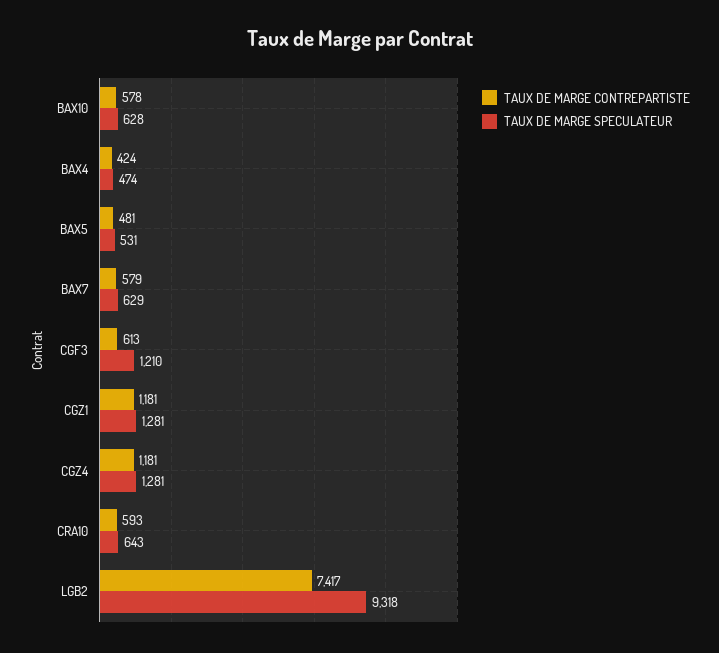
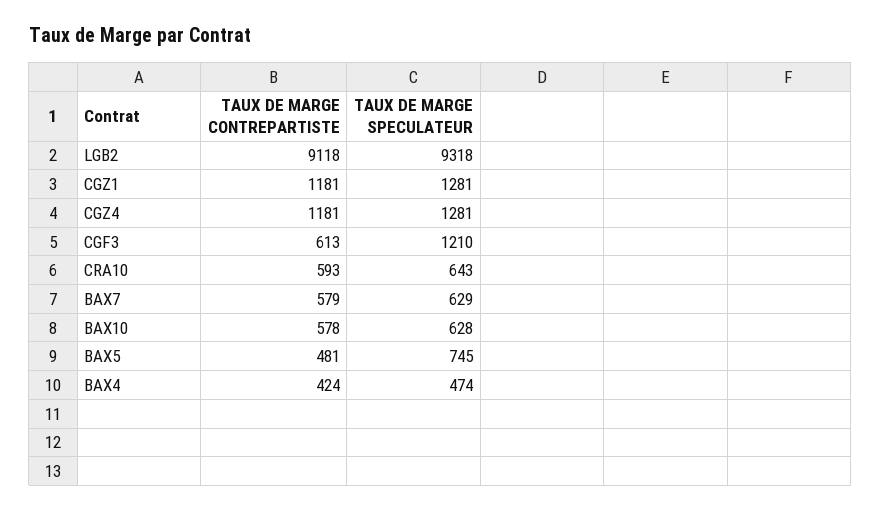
TAUX DE MARGE SPECULATEUR, BAX5: 531 -> 745
TAUX DE MARGE CONTREPARTISTE, LGB2: 7417 -> 9118

